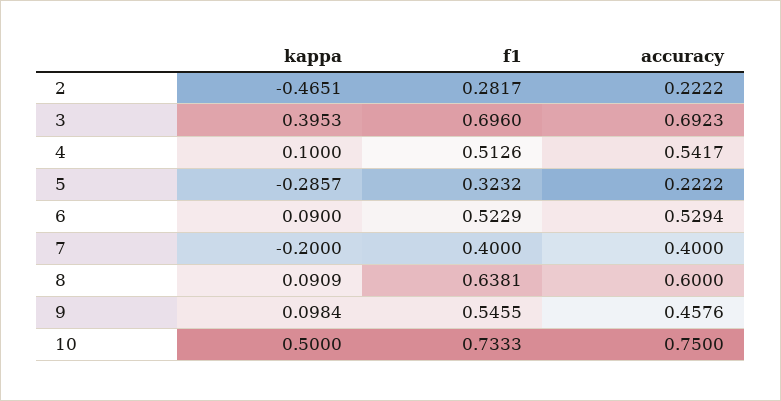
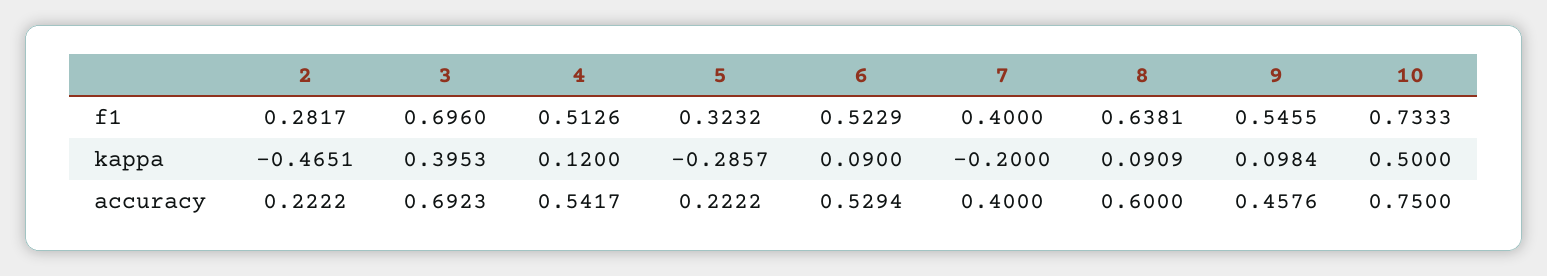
kappa, 4: 0.1 -> 0.12

